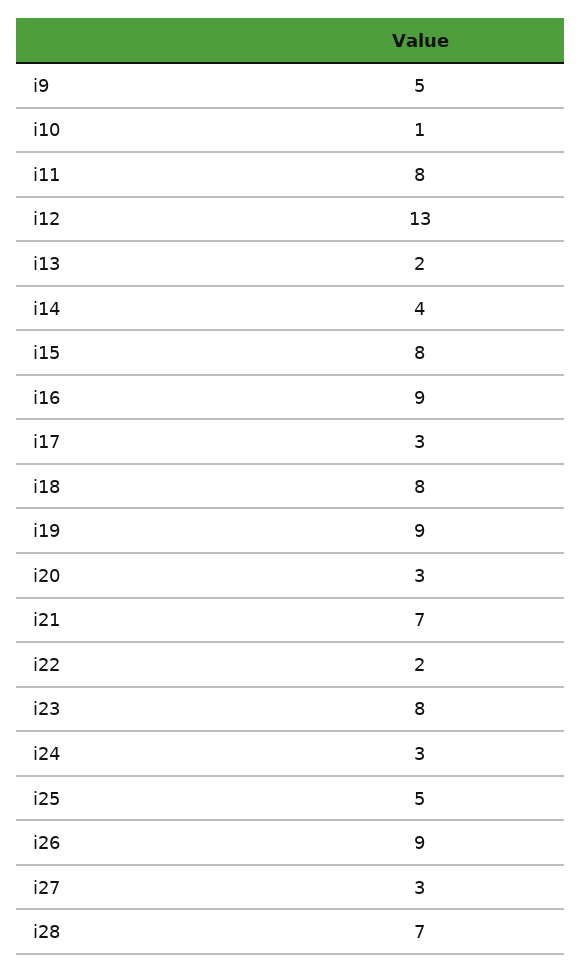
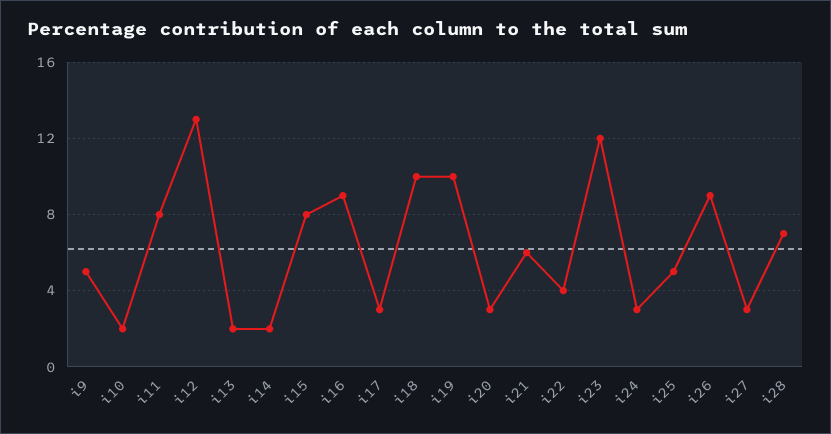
i10: 1 -> 2
i14: 4 -> 2
i18: 8 -> 10
i19: 9 -> 10
i21: 7 -> 6
i22: 2 -> 4
i23: 8 -> 12

